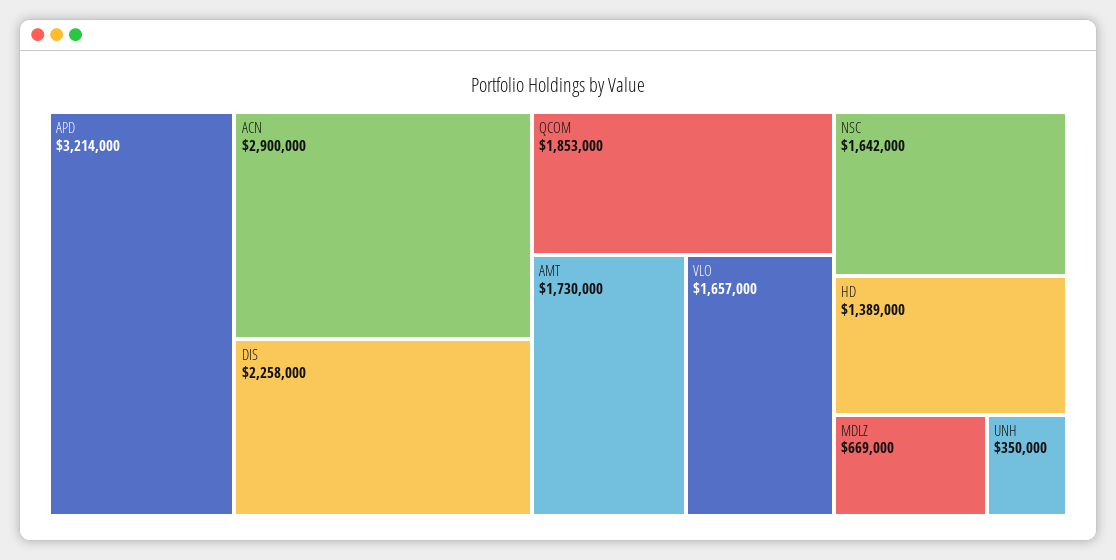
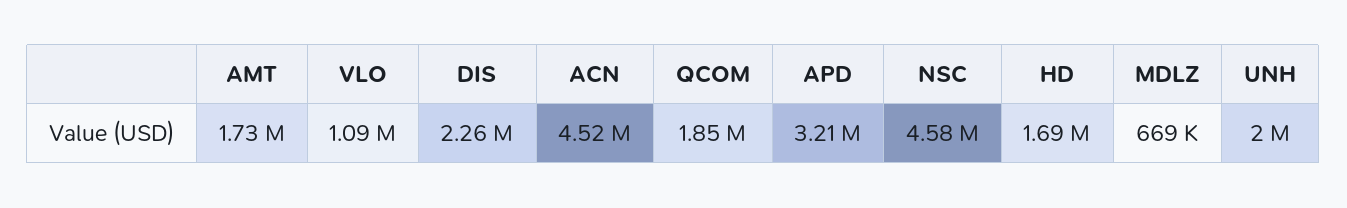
ACN: 2900000 -> 4520000
VLO: 1657000 -> 1090000
NSC: 1642000 -> 4580000
HD: 1389000 -> 1690000
UNH: 350000 -> 2000000

